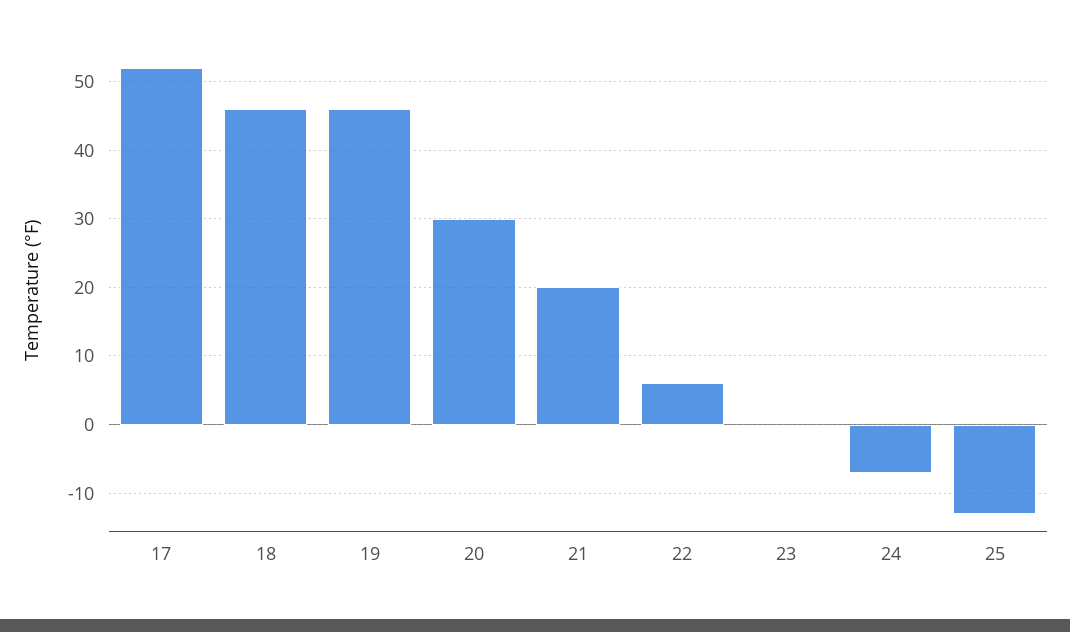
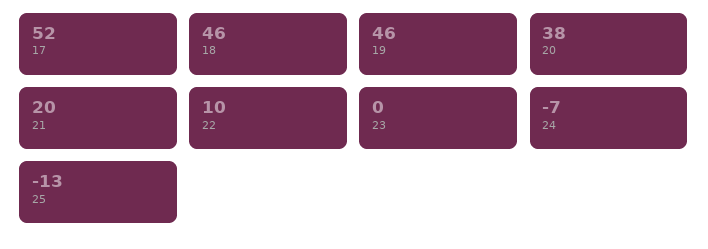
20: 30 -> 38
22: 6 -> 10

